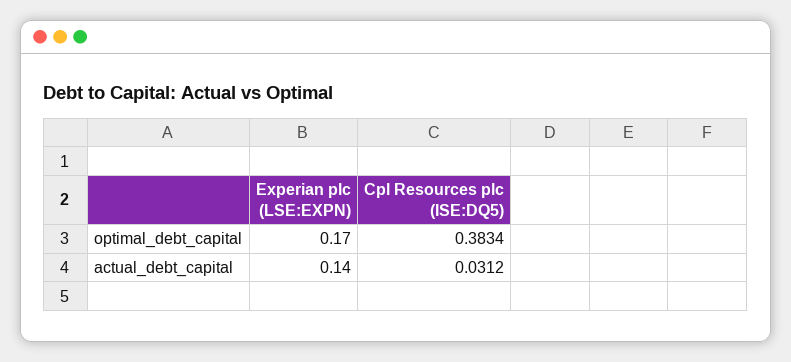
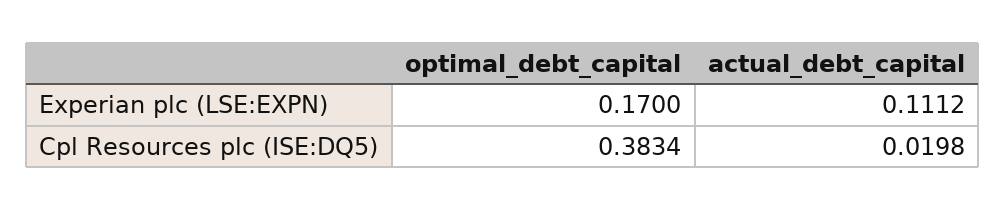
Experian plc (LSE:EXPN), actual_debt_capital: 0.14 -> 0.1112
Cpl Resources plc (ISE:DQ5), actual_debt_capital: 0.0312 -> 0.0198

